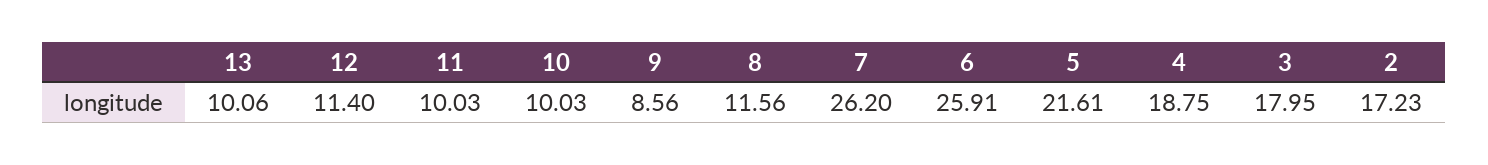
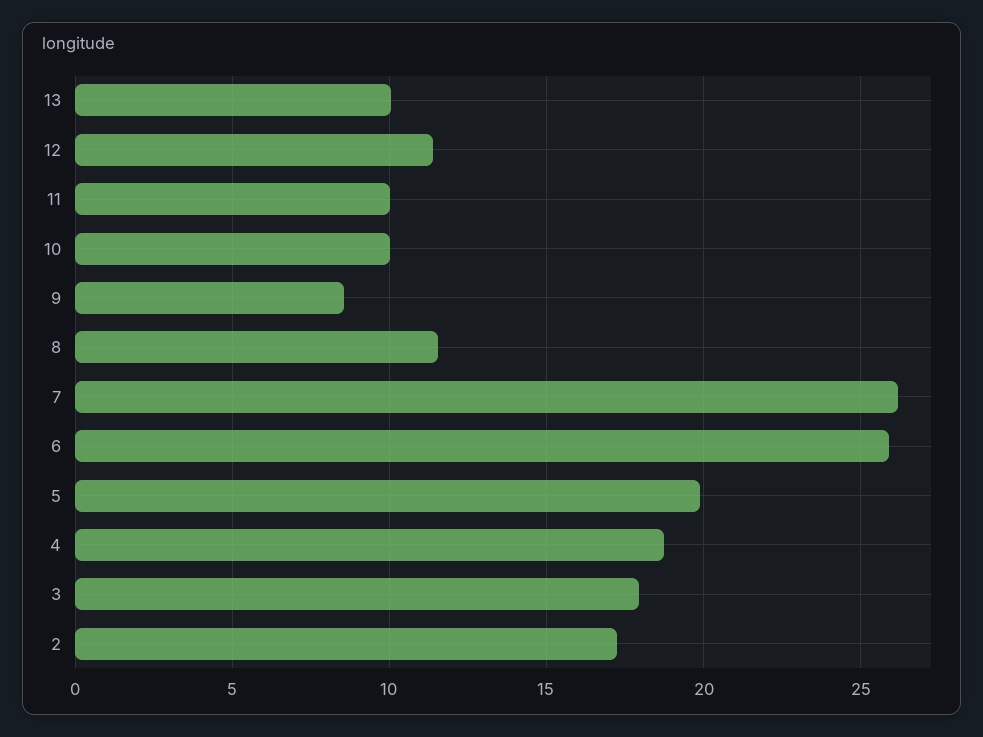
5: 21.61 -> 20

